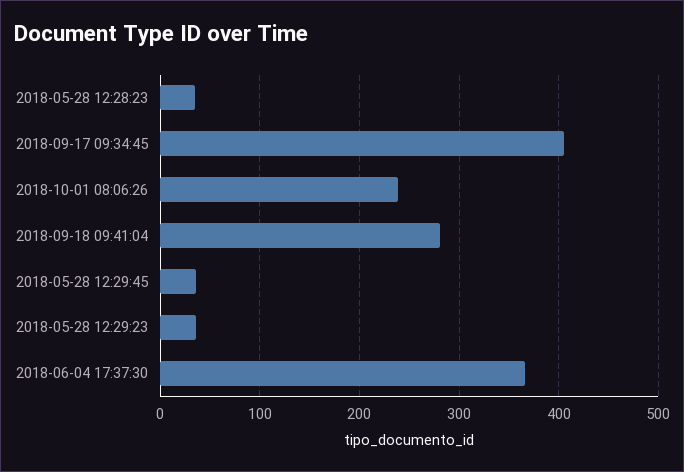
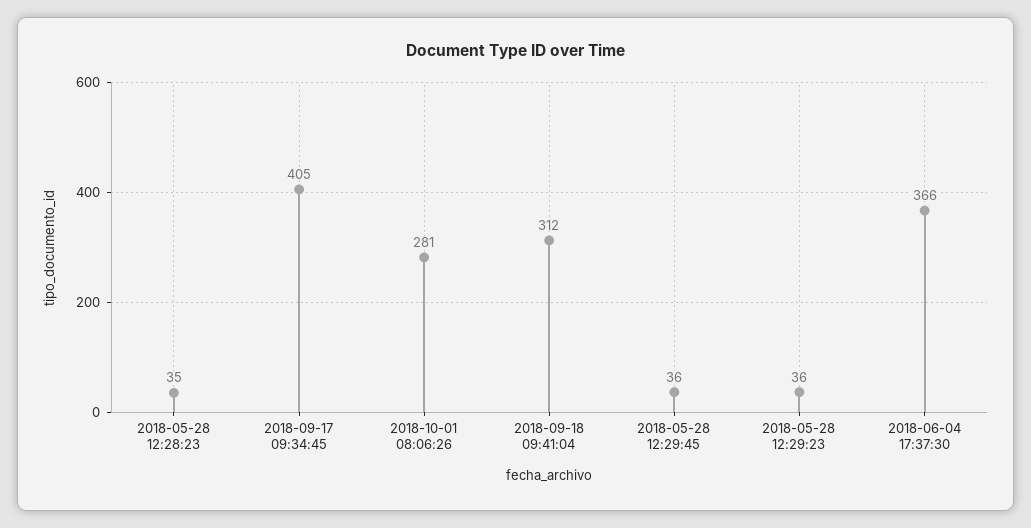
2018-10-01 08:06:26: 240 -> 281
2018-09-18 09:41:04: 280 -> 312

